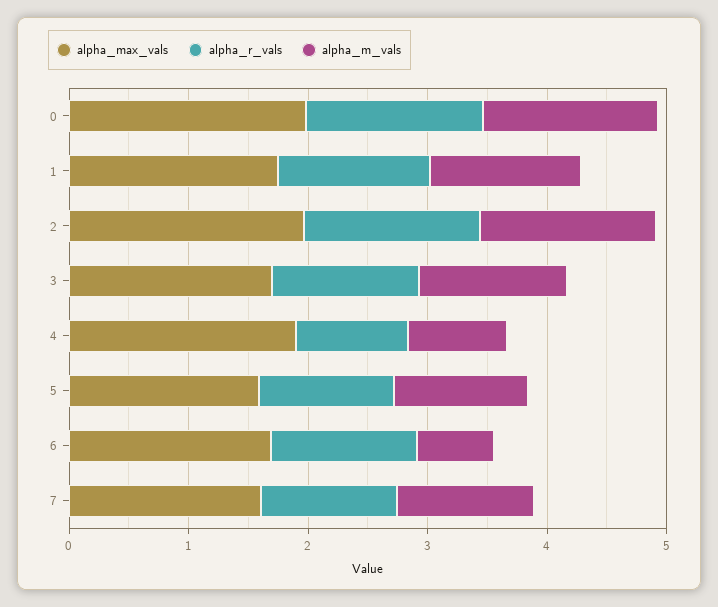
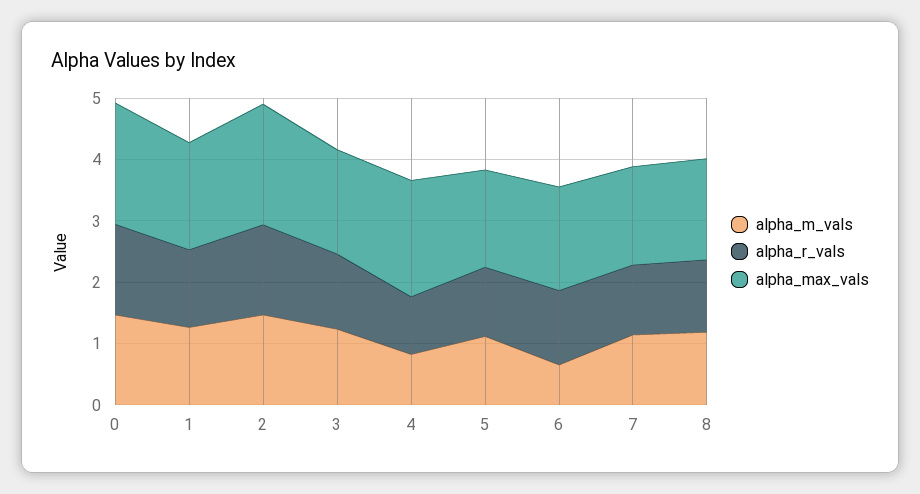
alpha_m_vals, 8: none -> 1.2
alpha_r_vals, 8: none -> 1.2
alpha_max_vals, 8: none -> 1.6

